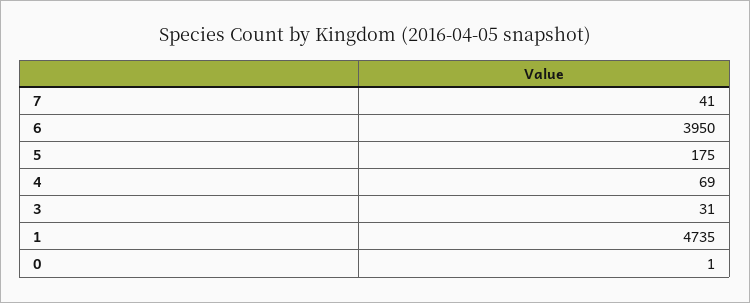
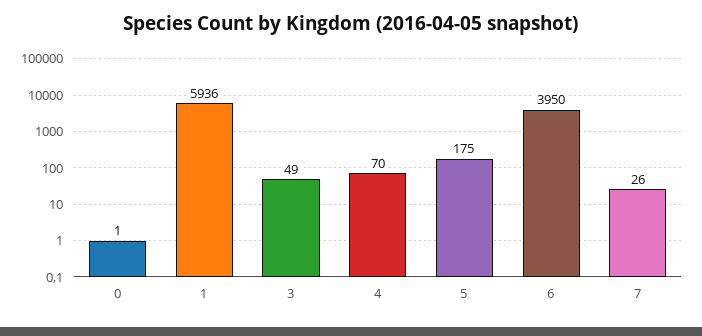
7: 41 -> 26
4: 69 -> 70
3: 31 -> 49
1: 4735 -> 5936

